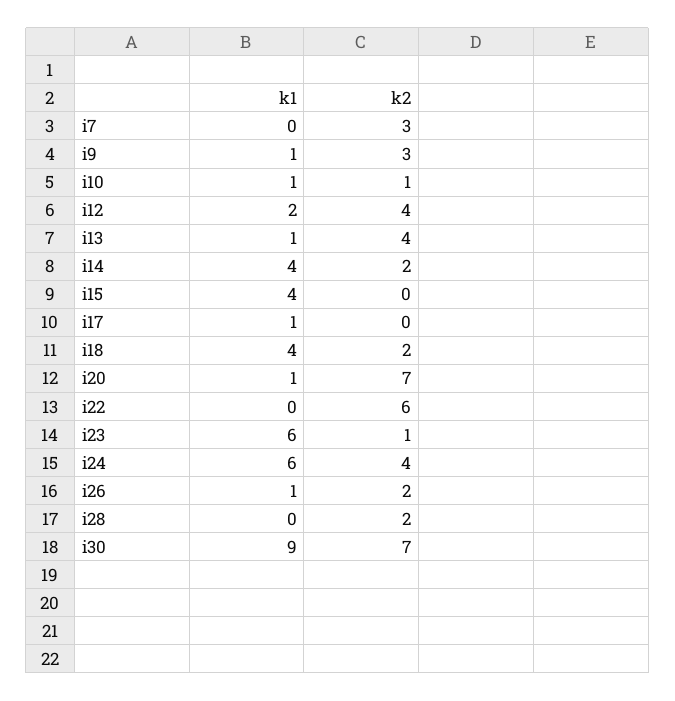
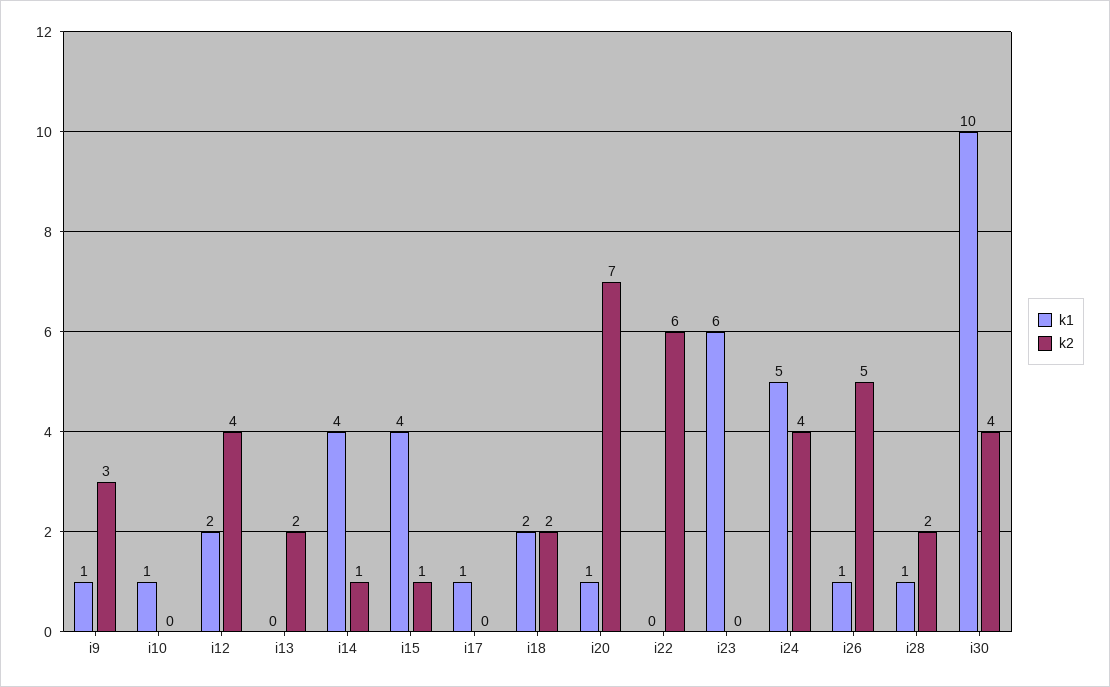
k1, i7: 0 -> none
k2, i7: 3 -> none
k2, i10: 1 -> 0
k1, i13: 1 -> 0
k2, i13: 4 -> 2
k2, i14: 2 -> 1
k2, i15: 0 -> 1
k1, i18: 4 -> 2
k2, i23: 1 -> 0
k1, i24: 6 -> 5
k2, i26: 2 -> 5
k1, i28: 0 -> 1
k1, i30: 9 -> 10
k2, i30: 7 -> 4

